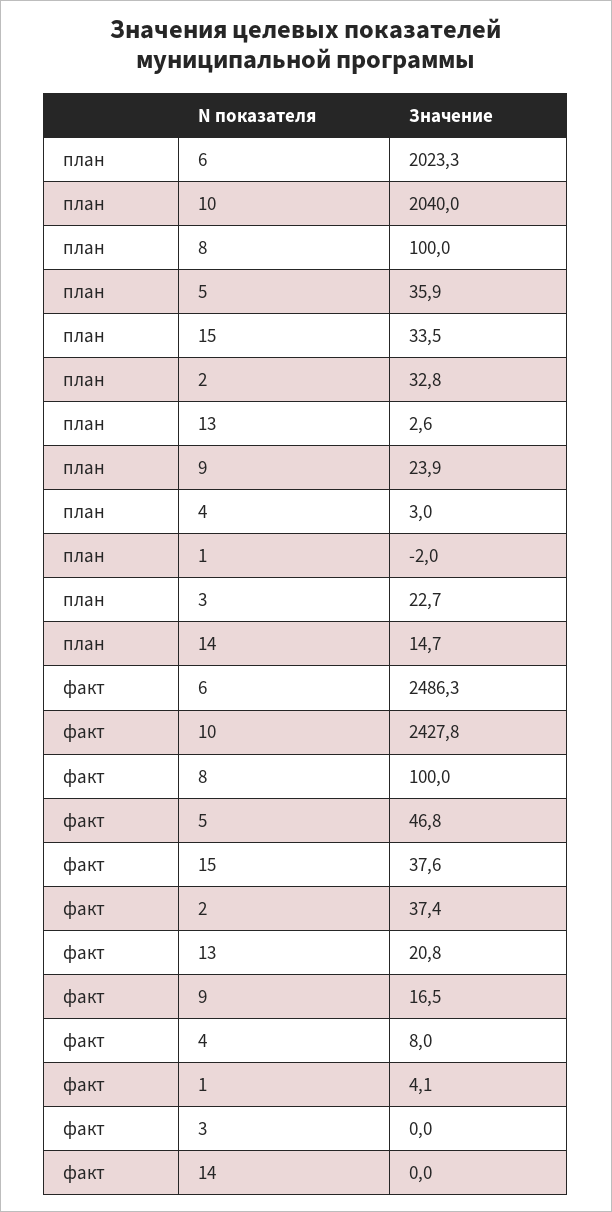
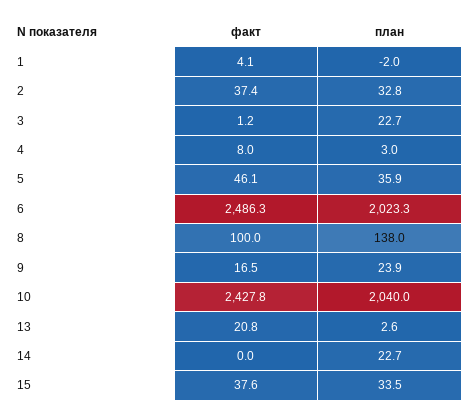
план, 8: 100 -> 138
план, 14: 14.7 -> 22.7
факт, 5: 46.8 -> 46.1
факт, 3: 0 -> 1.2

